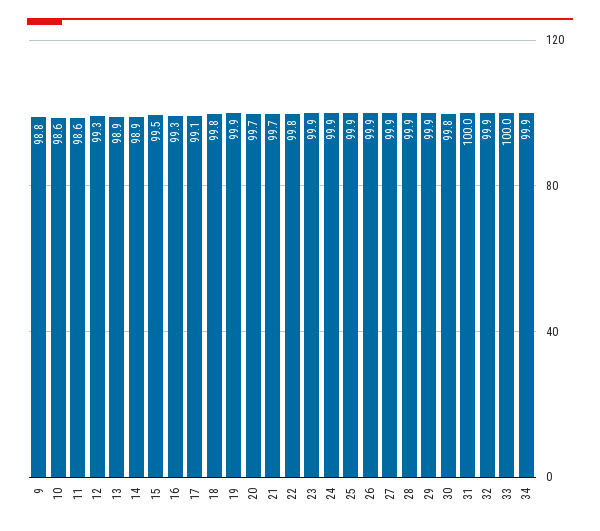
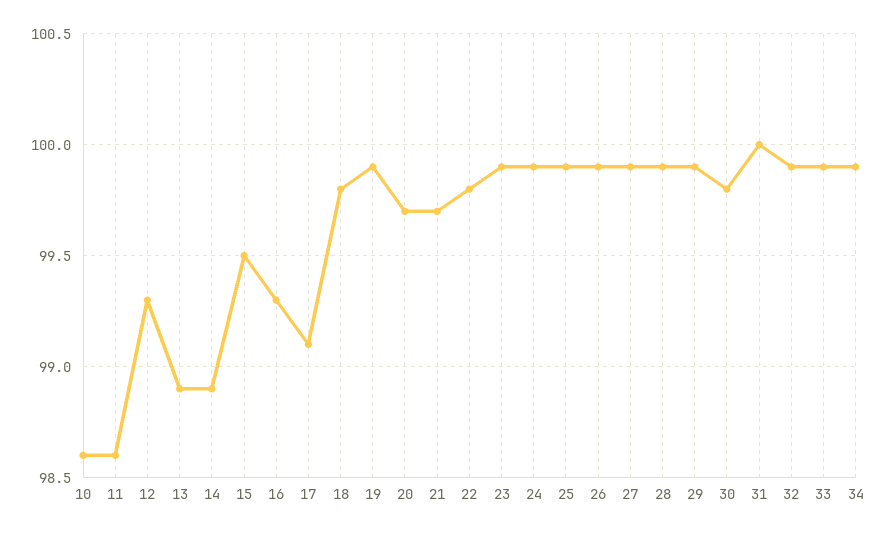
9: 98.8 -> none
33: 100 -> 99.9

